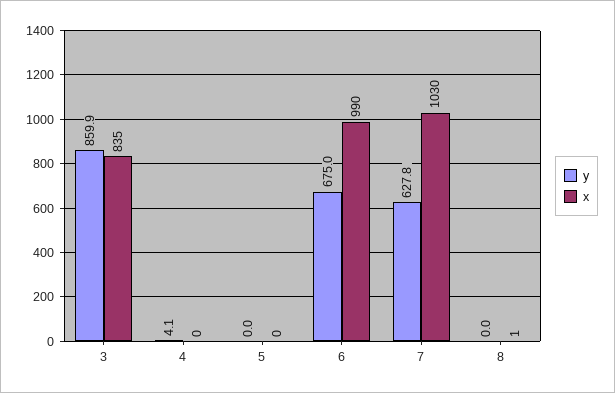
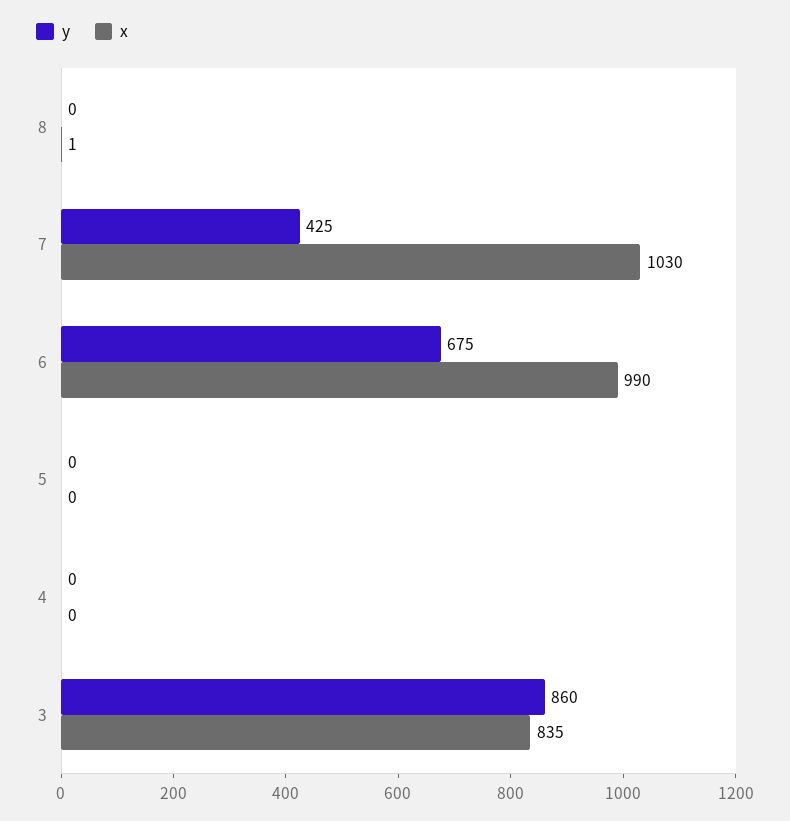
y, 4: 4.1 -> 0
y, 7: 627.8 -> 425

